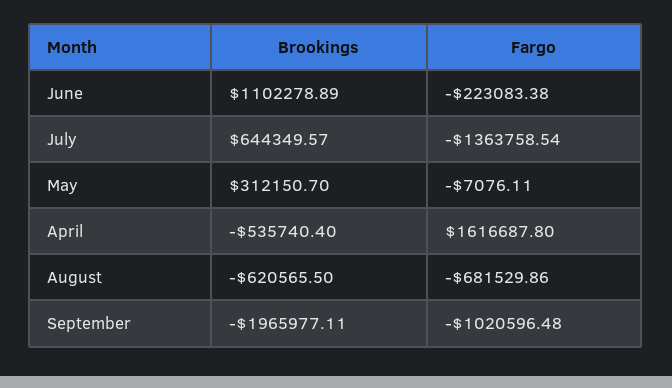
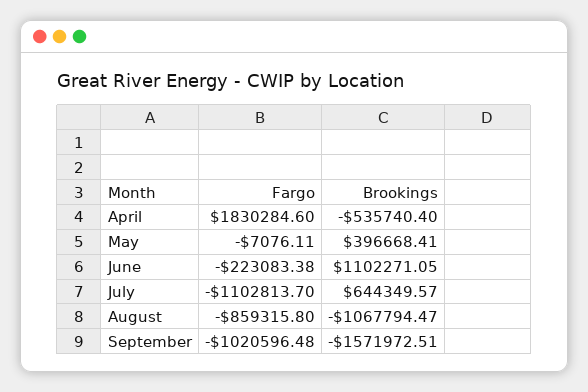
Brookings, June: 1102278.89 -> 1102271.05
Fargo, July: -1363758.54 -> -1102813.7
Brookings, May: 312150.7 -> 396668.41
Fargo, April: 1616687.8 -> 1830284.6
Brookings, August: -620565.5 -> -1067794.47
Fargo, August: -681529.86 -> -859315.8
Brookings, September: -1965977.11 -> -1571972.51

